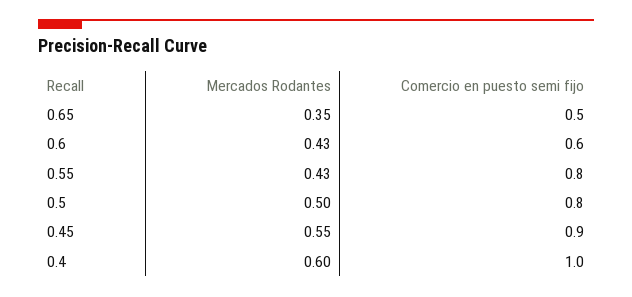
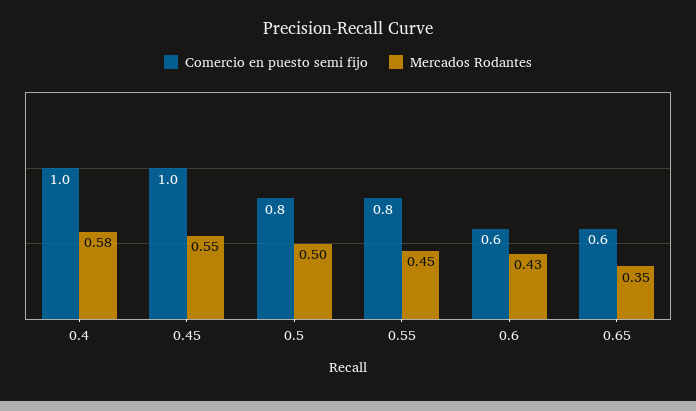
Comercio en puesto semi fijo, 0.65: 0.5 -> 0.6
Mercados Rodantes, 0.55: 0.43 -> 0.45
Comercio en puesto semi fijo, 0.45: 0.9 -> 1
Mercados Rodantes, 0.4: 0.6 -> 0.58

